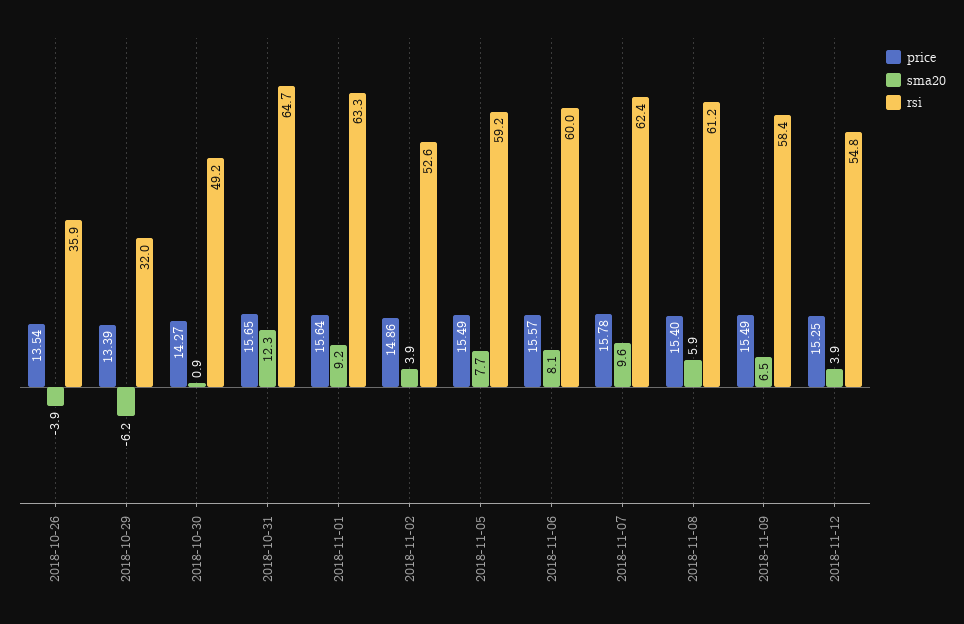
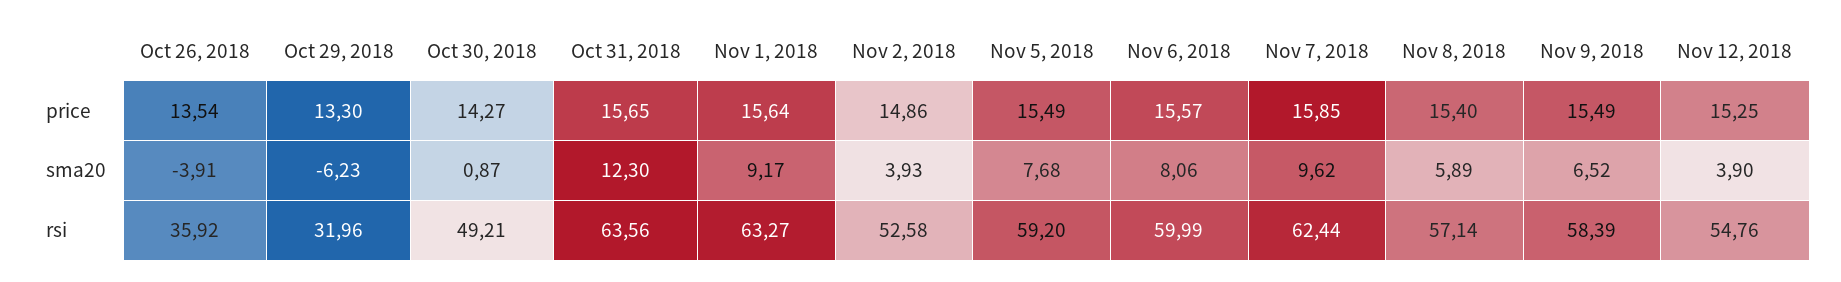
price, 2018-10-29: 13.39 -> 13.3
rsi, 2018-10-31: 64.7 -> 63.56
price, 2018-11-07: 15.78 -> 15.85
rsi, 2018-11-08: 61.2 -> 57.14

